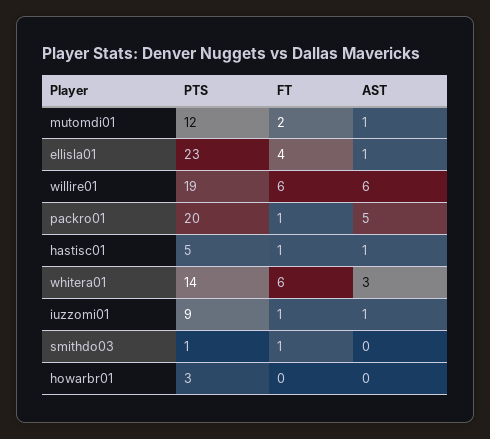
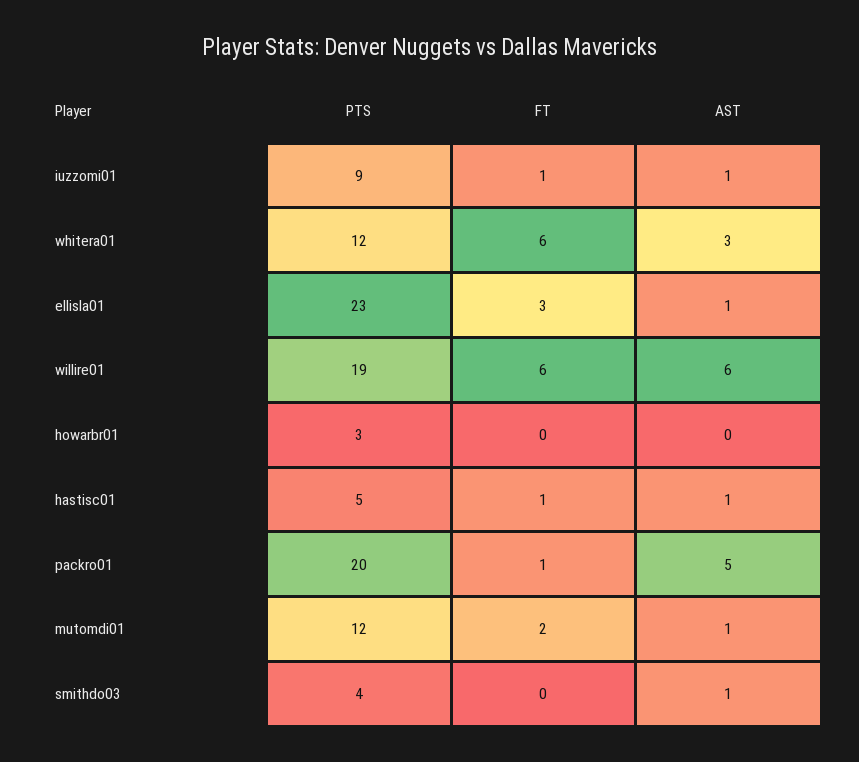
FT, ellisla01: 4 -> 3
PTS, whitera01: 14 -> 12
PTS, smithdo03: 1 -> 4
FT, smithdo03: 1 -> 0
AST, smithdo03: 0 -> 1

